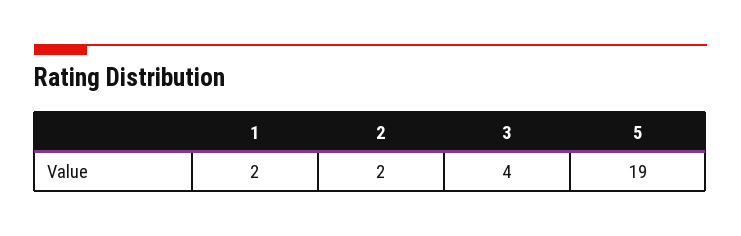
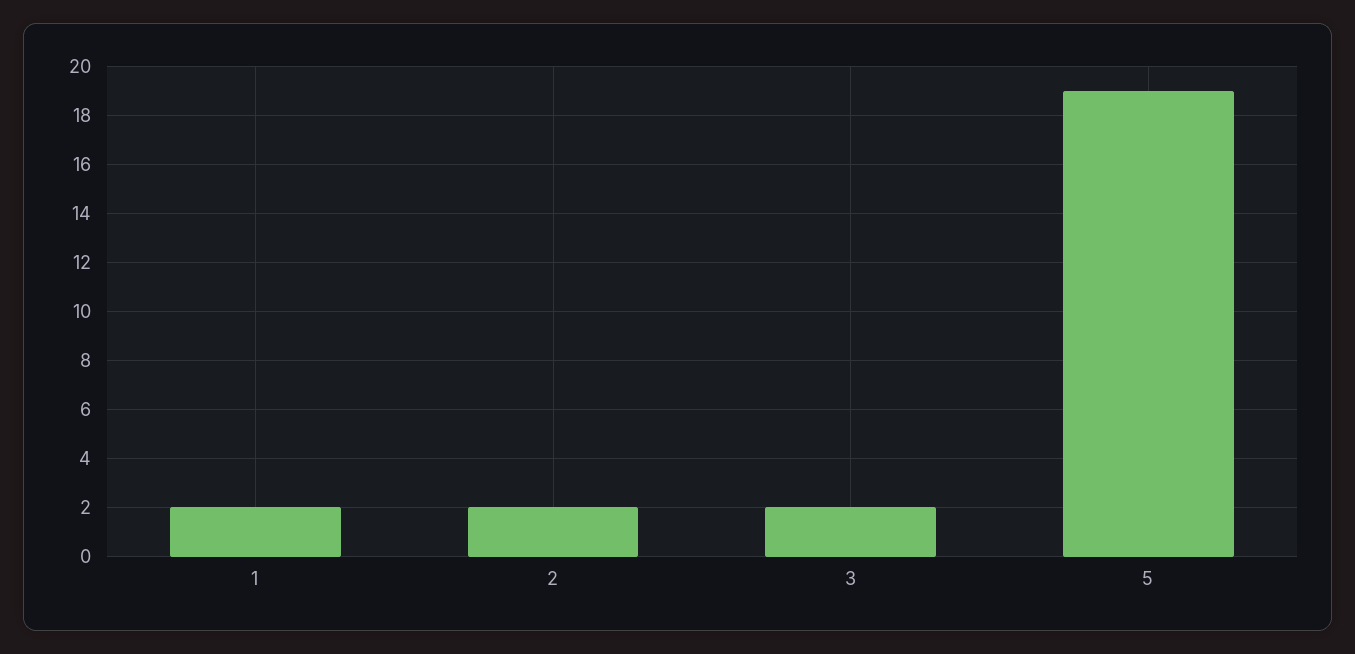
3: 4 -> 2

